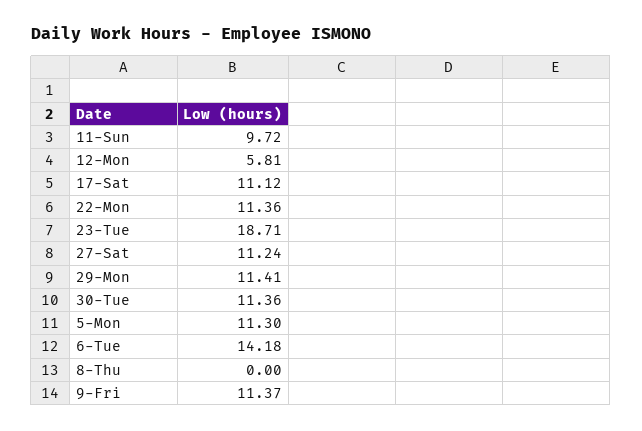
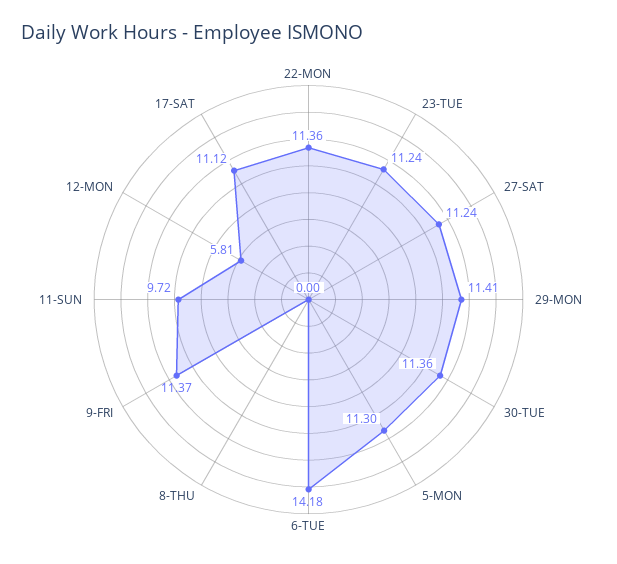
23-Tue: 18.71 -> 11.24

